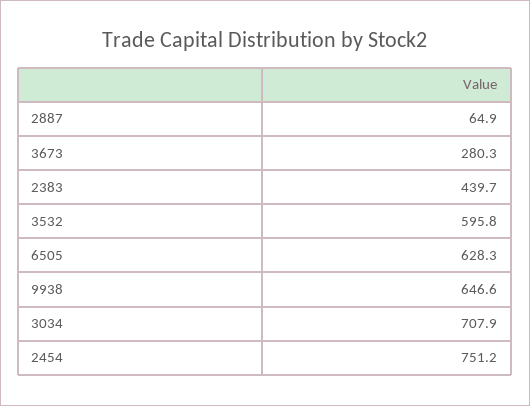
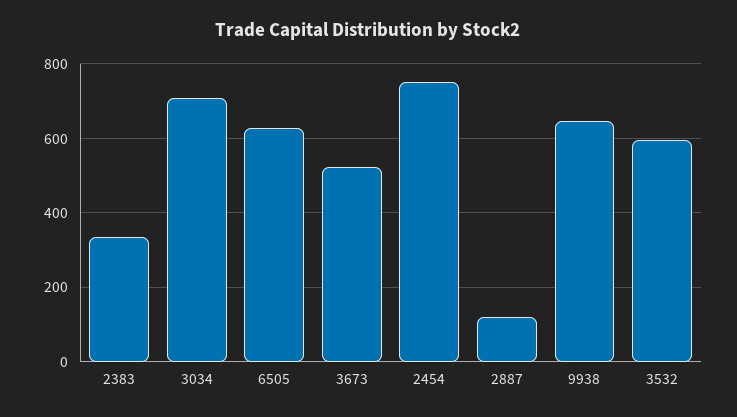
2887: 64.9 -> 120
3673: 280.3 -> 520
2383: 439.7 -> 340

